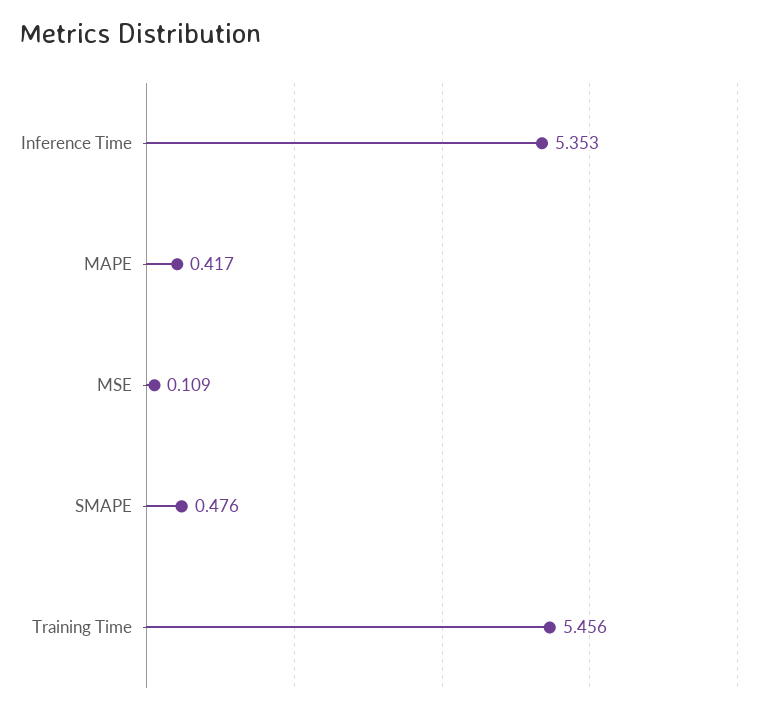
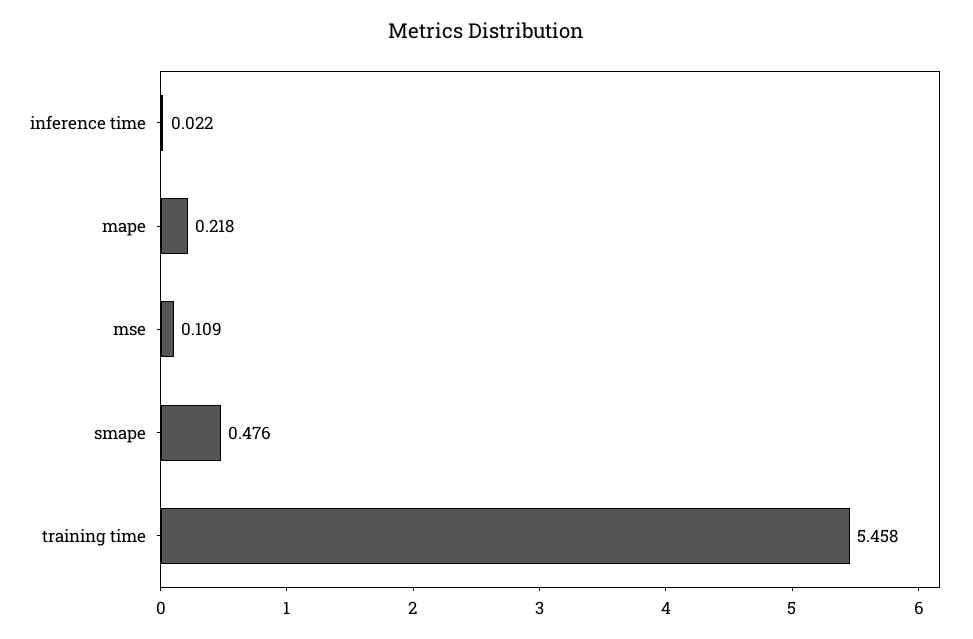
Inference Time: 5.353 -> 0.022
MAPE: 0.417 -> 0.218
Training Time: 5.456 -> 5.458

